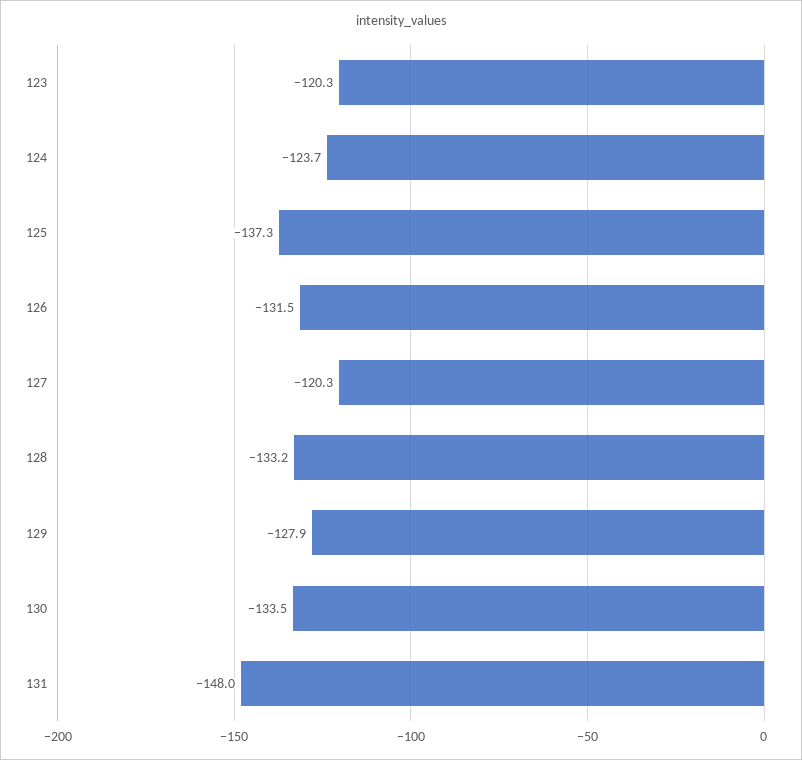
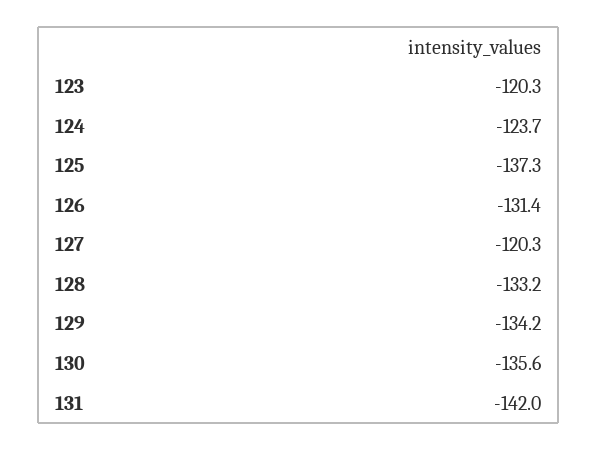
126: -131.5 -> -131.4
129: -127.9 -> -134.2
130: -133.5 -> -135.6
131: -148 -> -142

